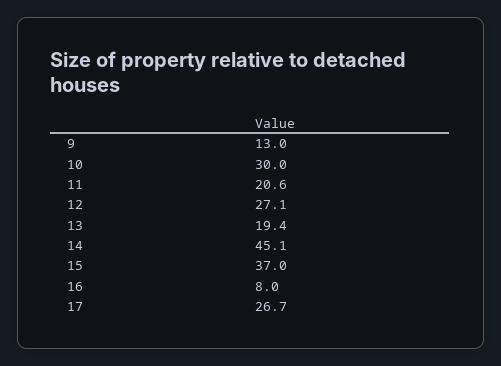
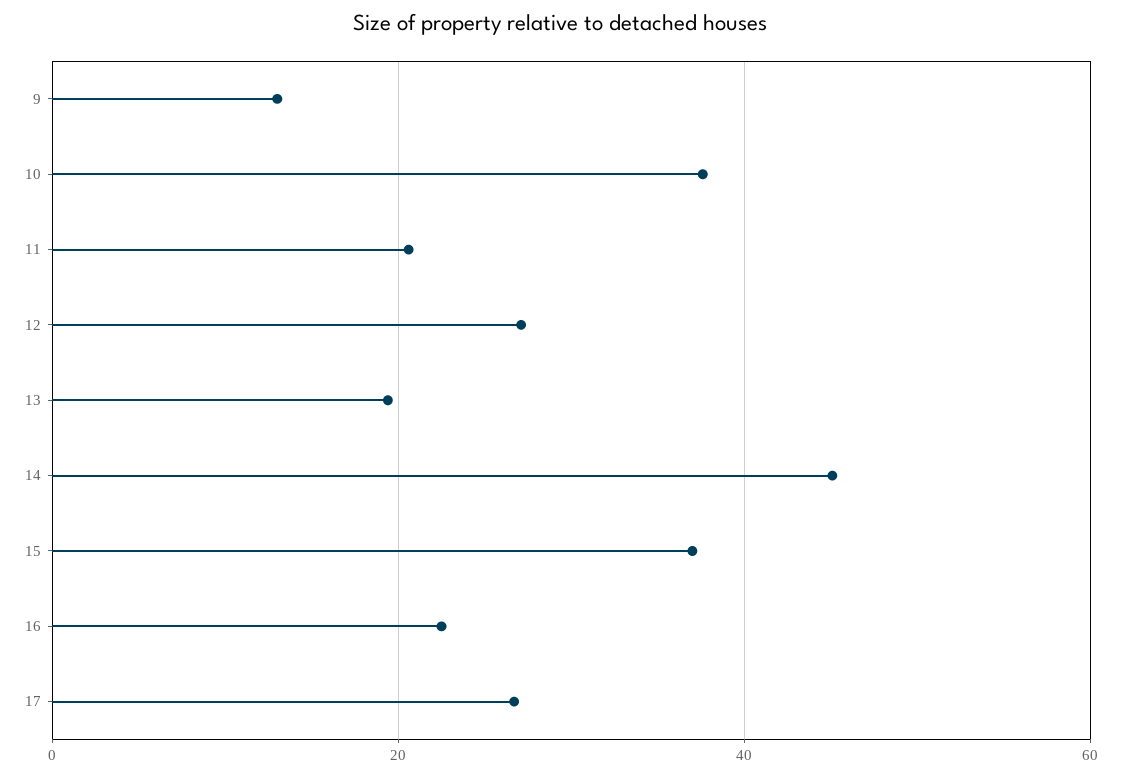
10: 30 -> 38
16: 8 -> 22

